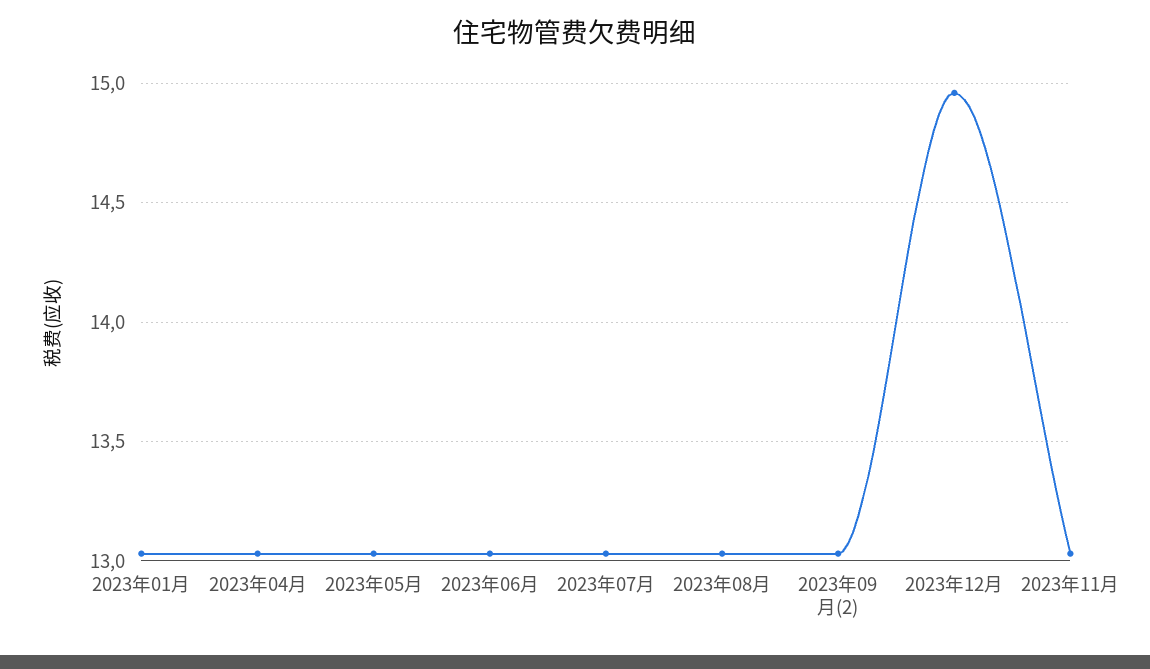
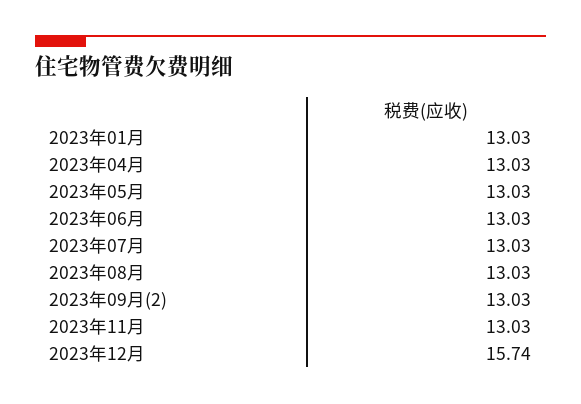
2023年12月: 14.95 -> 15.74

